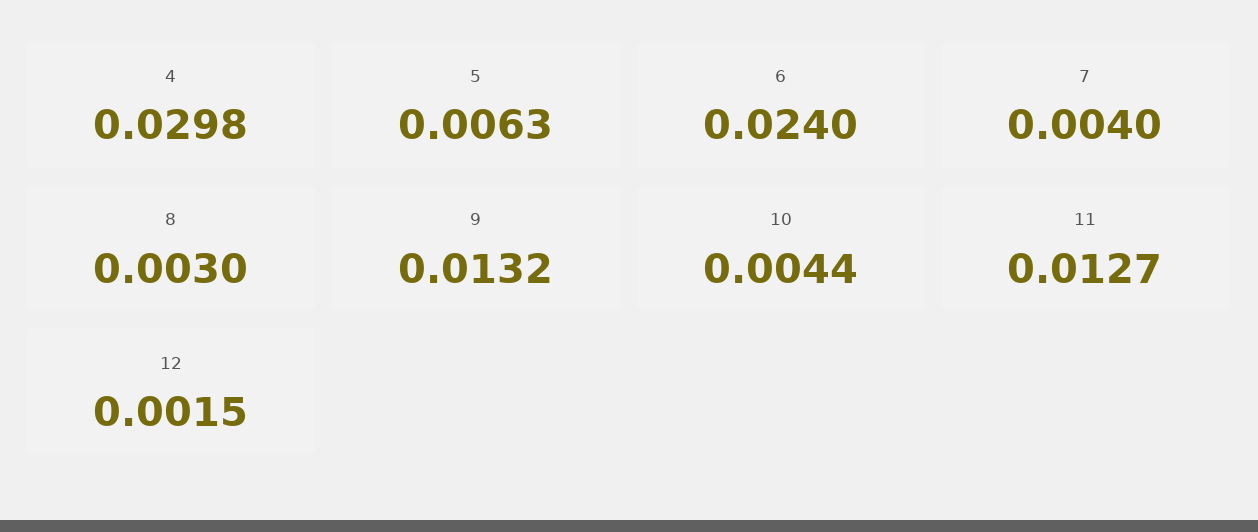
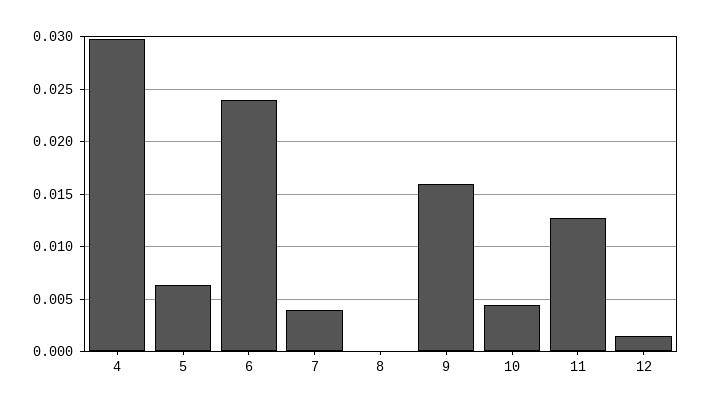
8: 0.003 -> 0
9: 0.0132 -> 0.016

